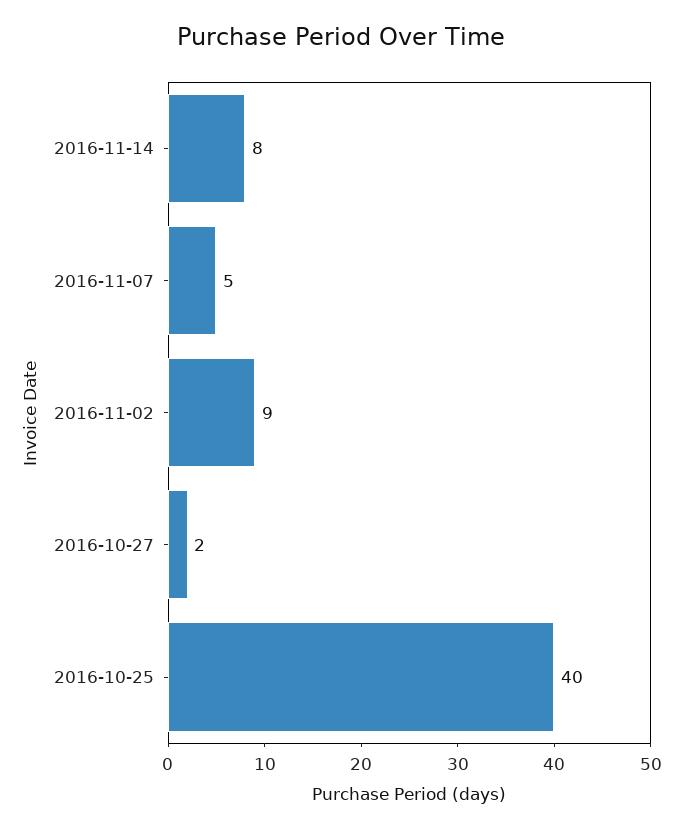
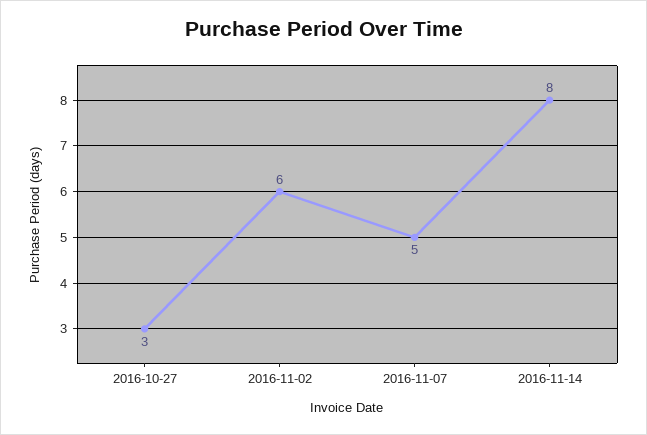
2016-11-02: 9 -> 6
2016-10-27: 2 -> 3
2016-10-25: 40 -> none

